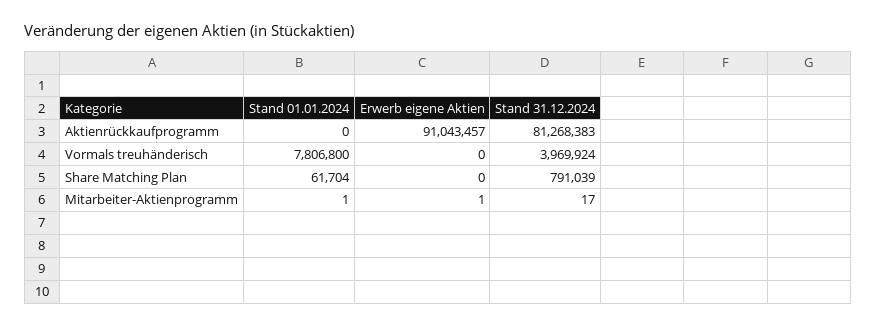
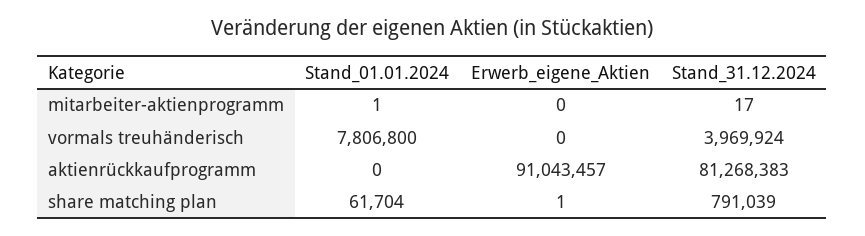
Erwerb eigene Aktien, Share Matching Plan: 0 -> 1
Erwerb eigene Aktien, Mitarbeiter-Aktienprogramm: 1 -> 0

